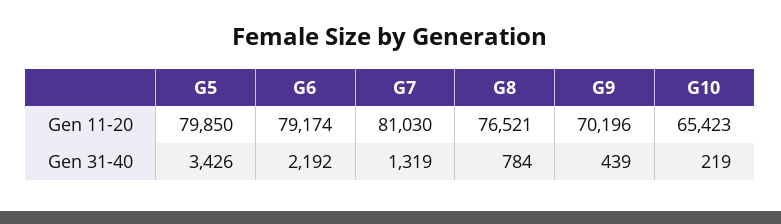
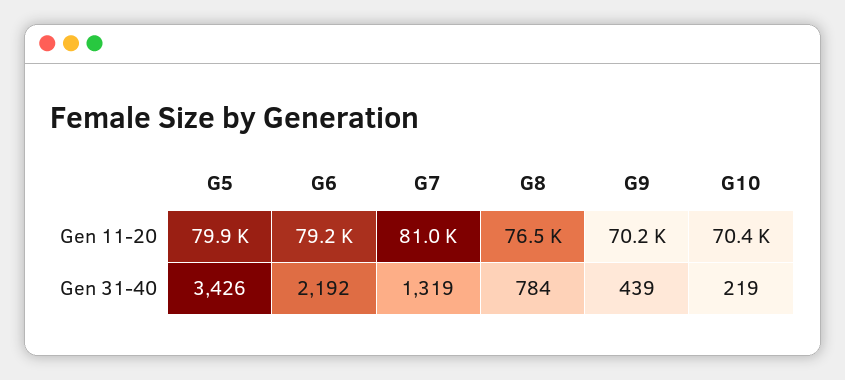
G10, Gen 11-20: 65423 -> 70400

